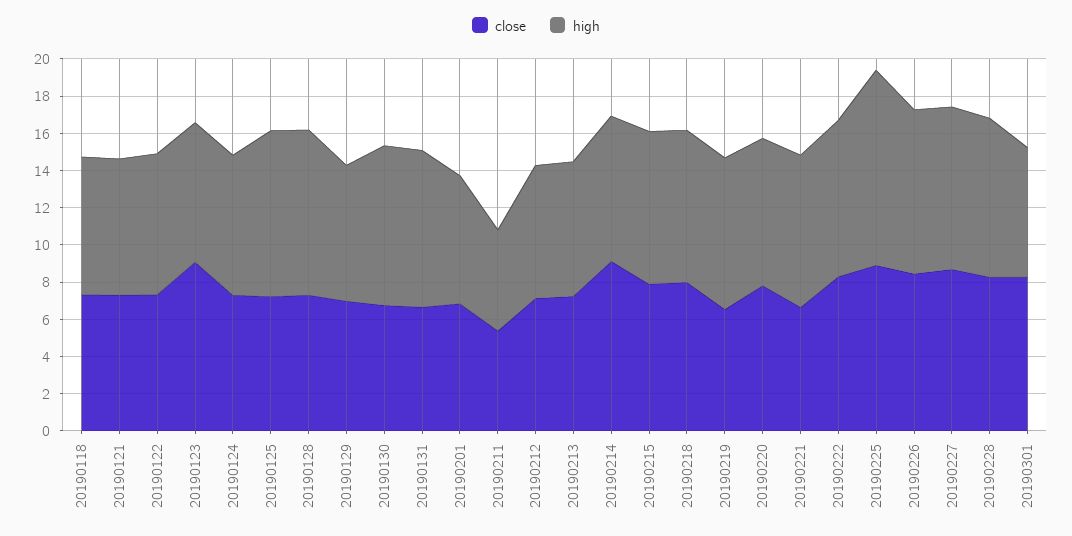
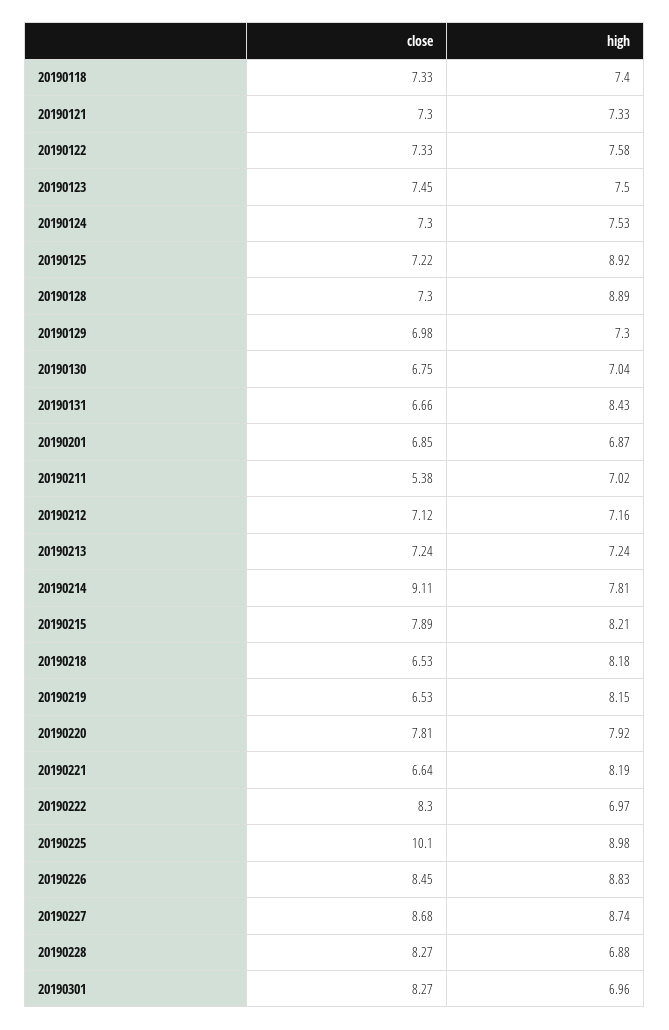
close, 20190123: 9 -> 7.45
high, 20190130: 8.5 -> 7.04
high, 20190211: 5.5 -> 7.02
close, 20190218: 8 -> 6.53
high, 20190222: 8.5 -> 6.97
close, 20190225: 9 -> 10.1
high, 20190225: 10.5 -> 8.98
high, 20190228: 8.5 -> 6.88

